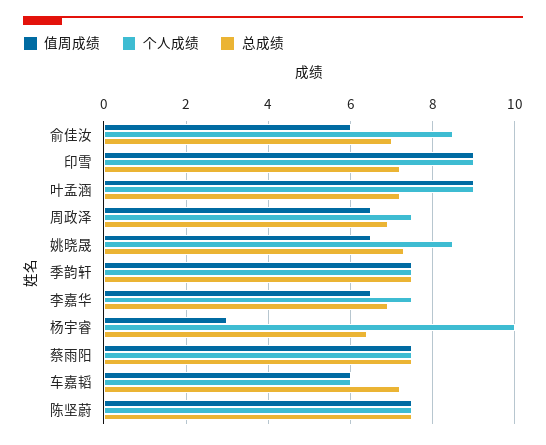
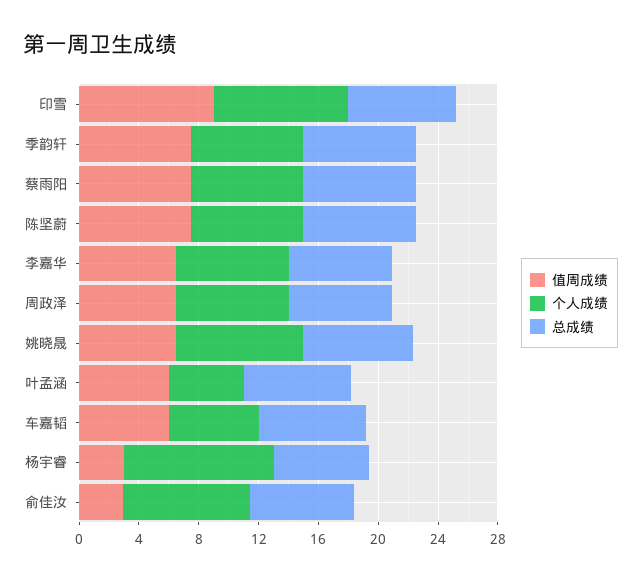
值周成绩, 俞佳汝: 6 -> 3
值周成绩, 叶孟涵: 9 -> 6
个人成绩, 叶孟涵: 9 -> 5

